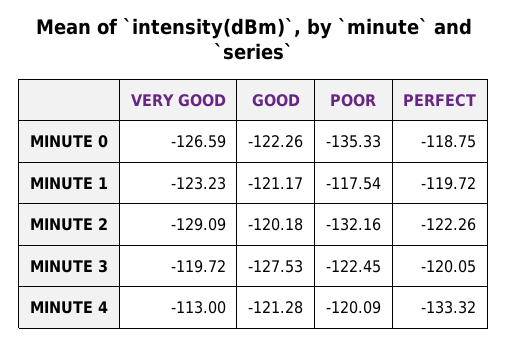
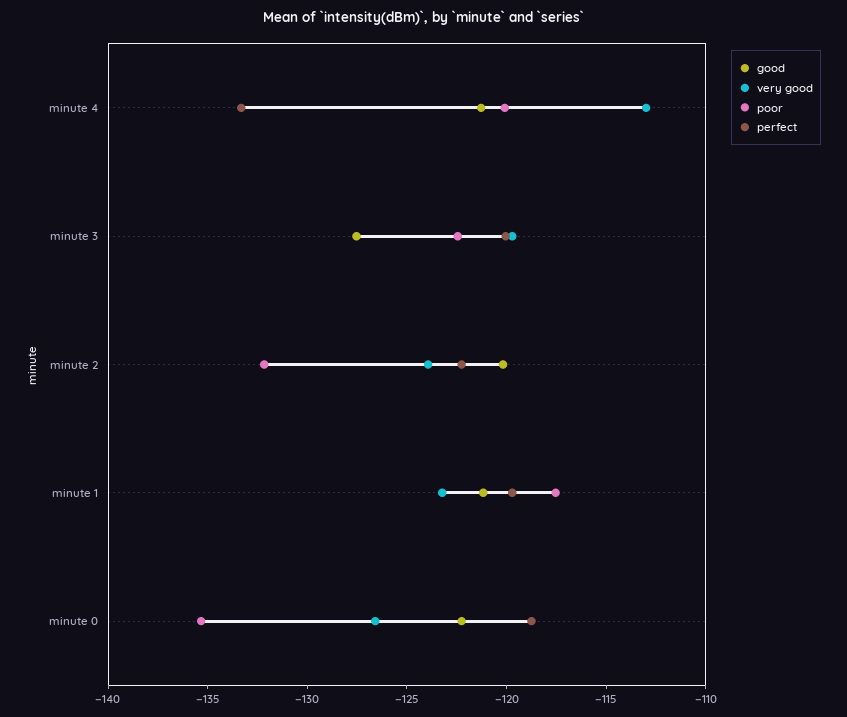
VERY GOOD, MINUTE 2: -129.09 -> -124

